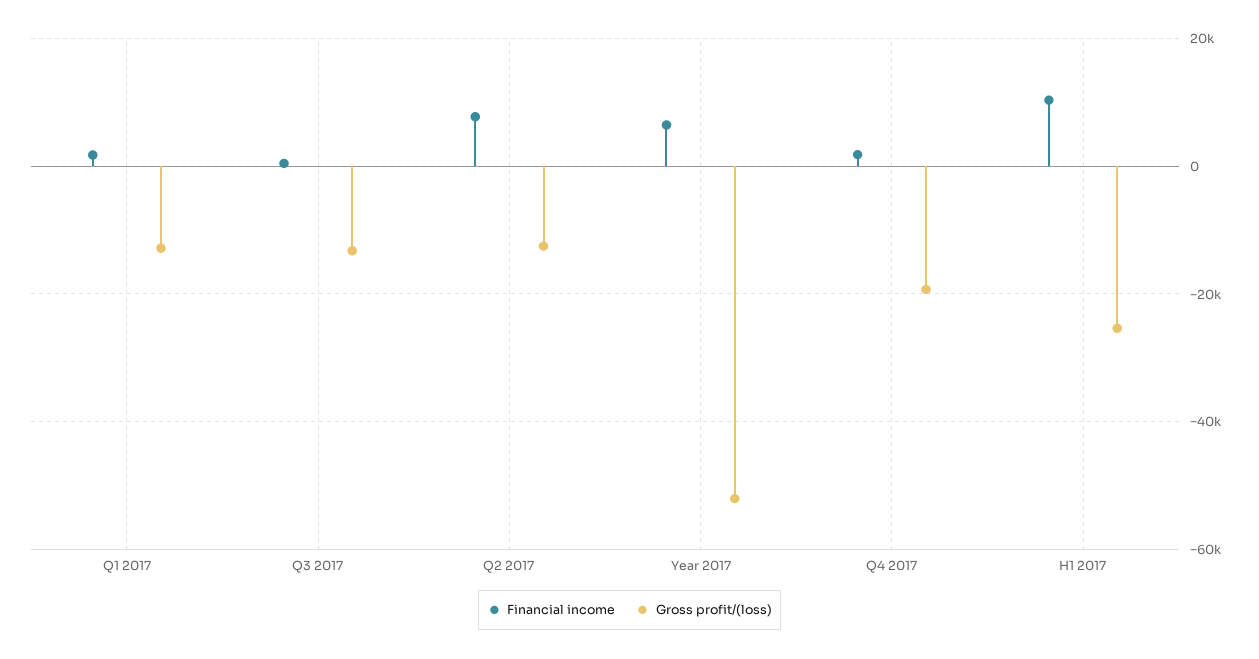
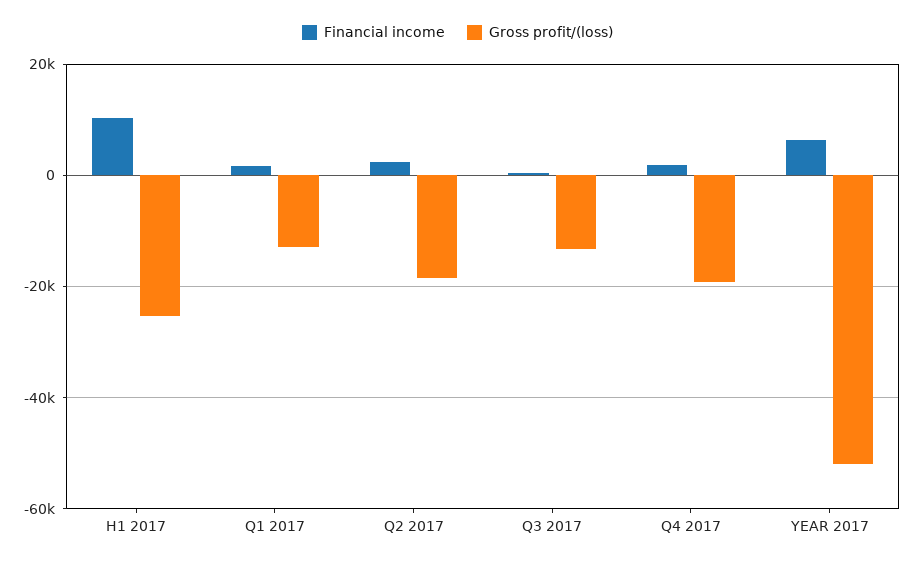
Financial income, Q2 2017: 8000 -> 2000
Gross profit/(loss), Q2 2017: -12000 -> -18000

